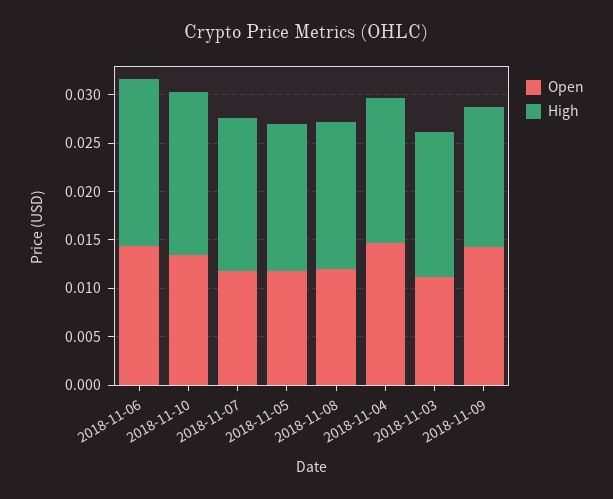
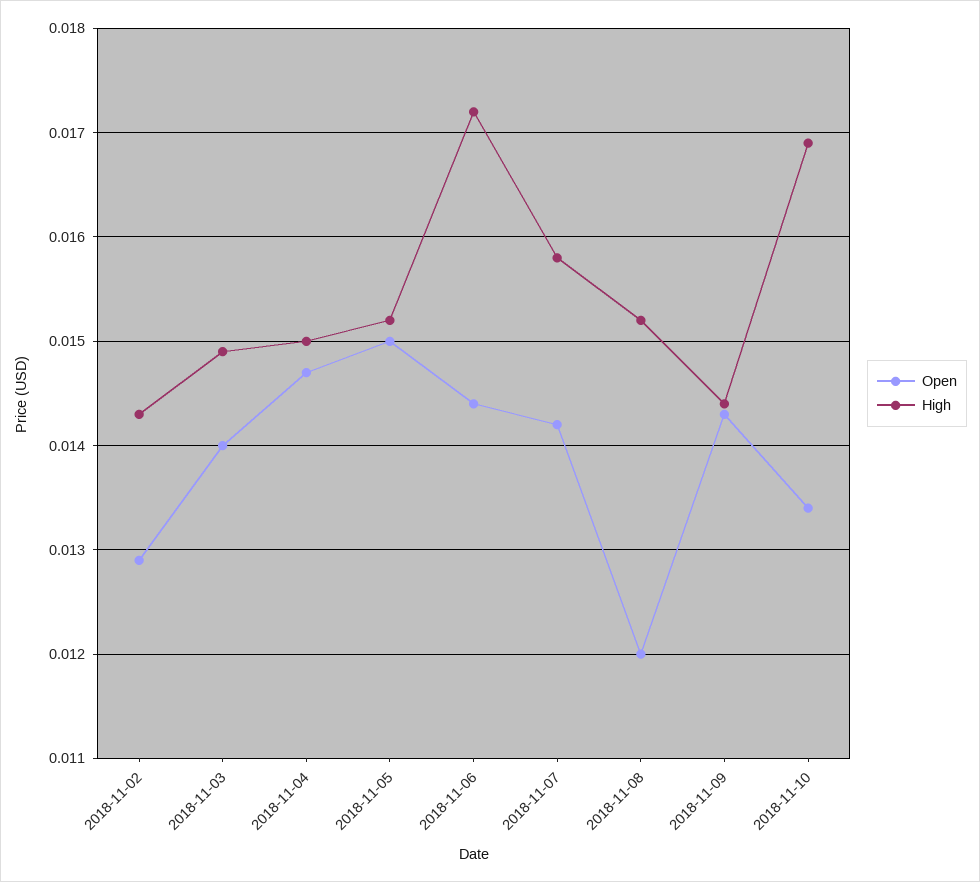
Open, 2018-11-07: 0.012 -> 0.0142
Open, 2018-11-05: 0.012 -> 0.015
Open, 2018-11-03: 0.011 -> 0.014
Open, 2018-11-02: none -> 0.0129
High, 2018-11-02: none -> 0.0143

